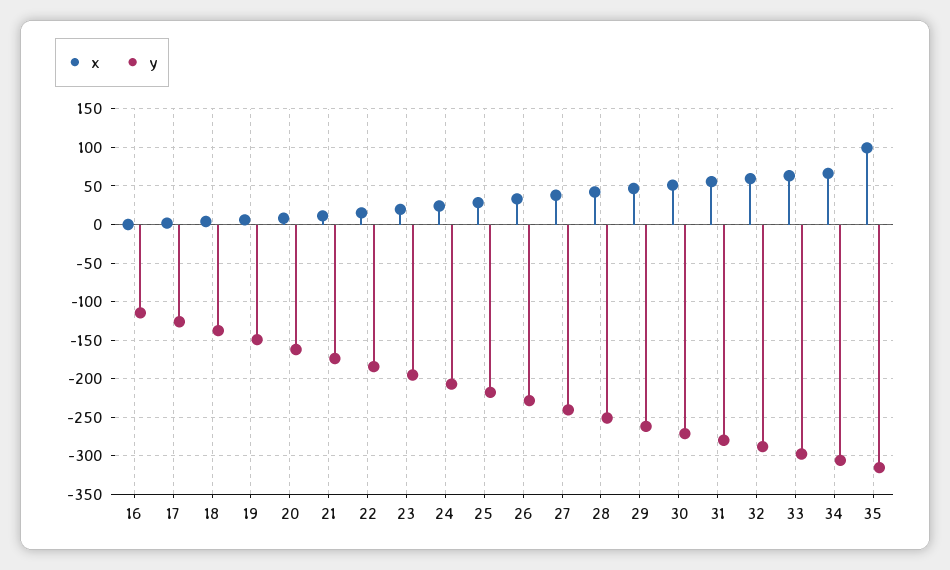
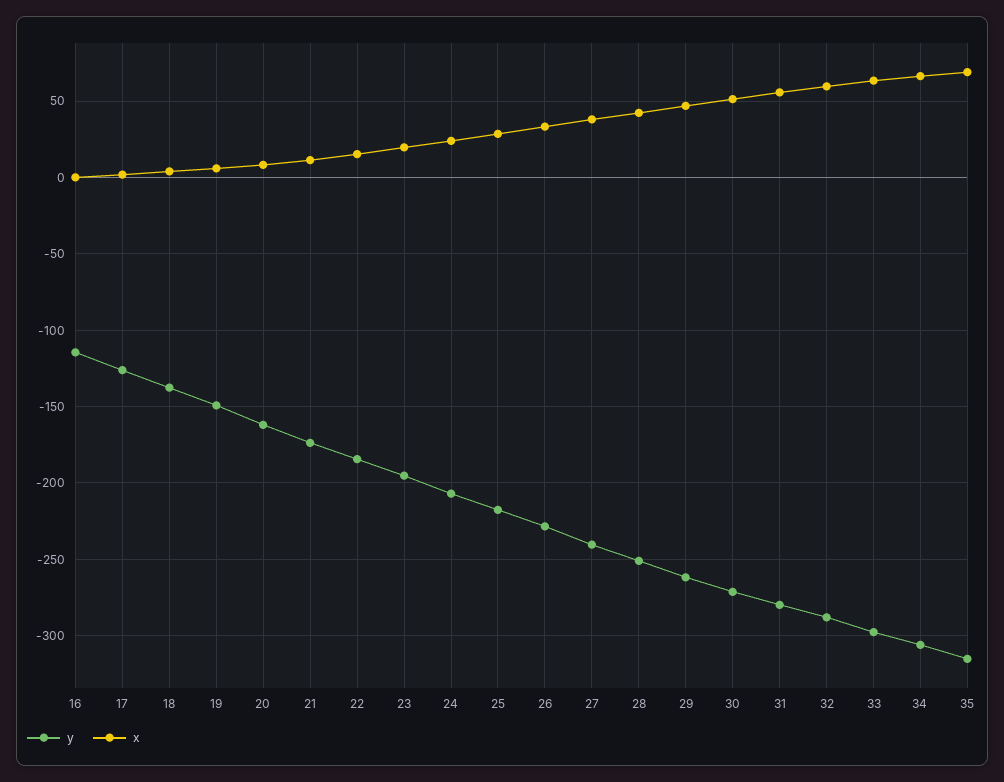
x, 35: 100 -> 70

